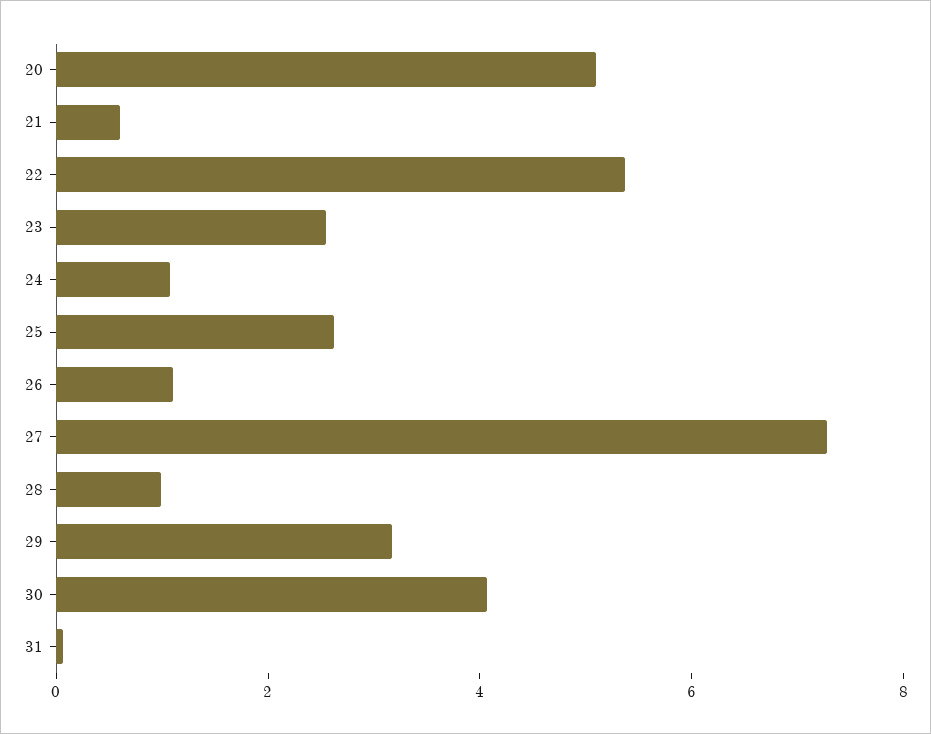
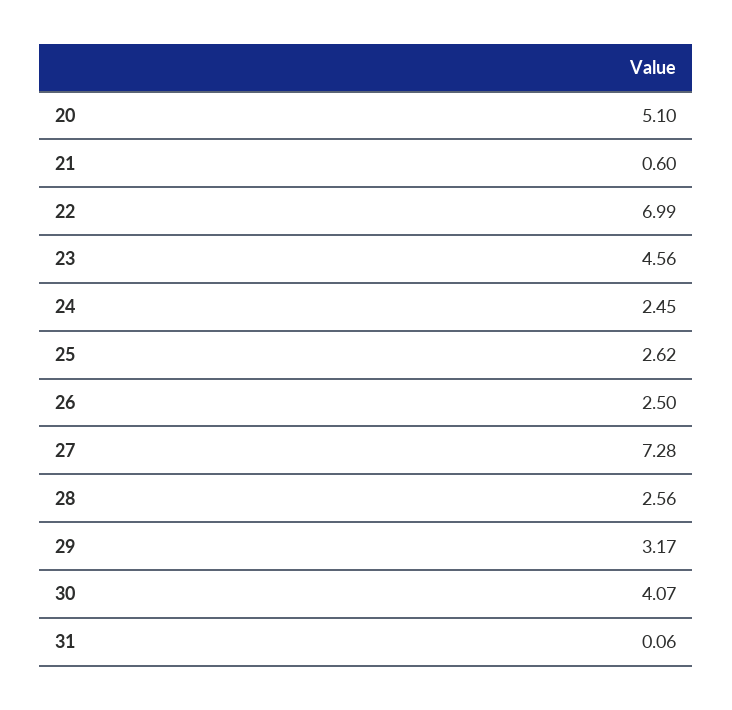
22: 5.5 -> 6.99
23: 2.5 -> 4.56
24: 1 -> 2.45
26: 1 -> 2.5
28: 1 -> 2.56

